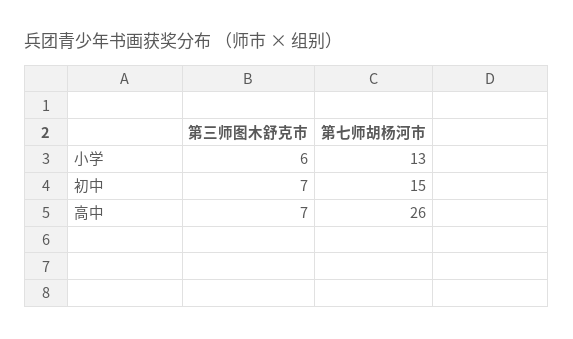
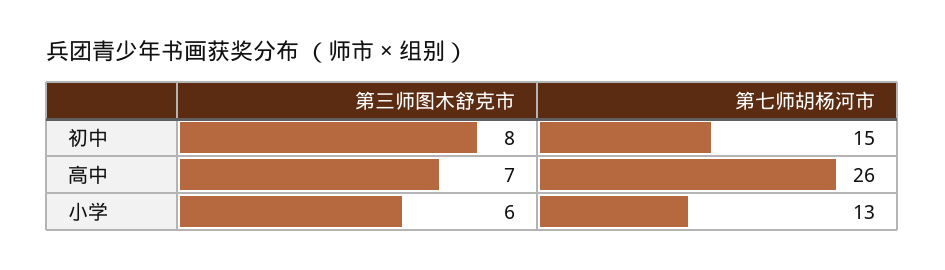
第三师图木舒克市, 初中: 7 -> 8

